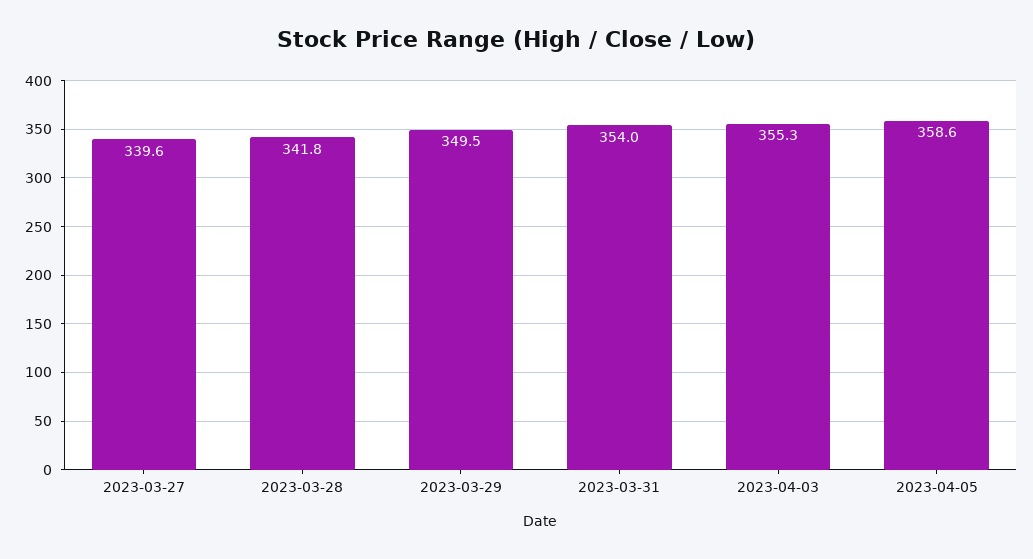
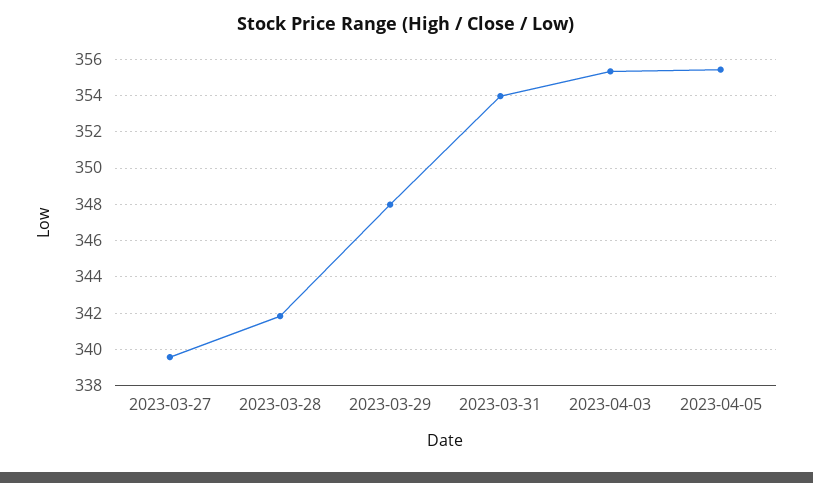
2023-03-29: 349.5 -> 348
2023-04-05: 358.6 -> 355.5

